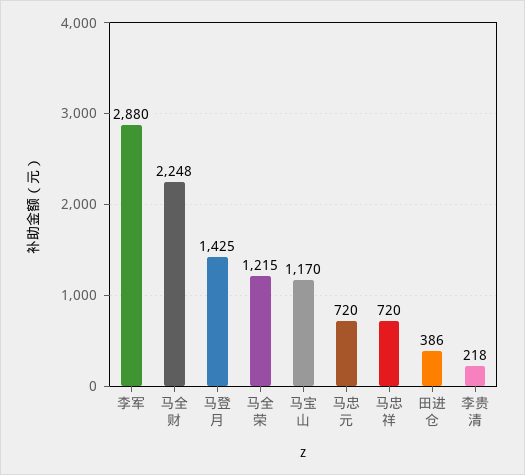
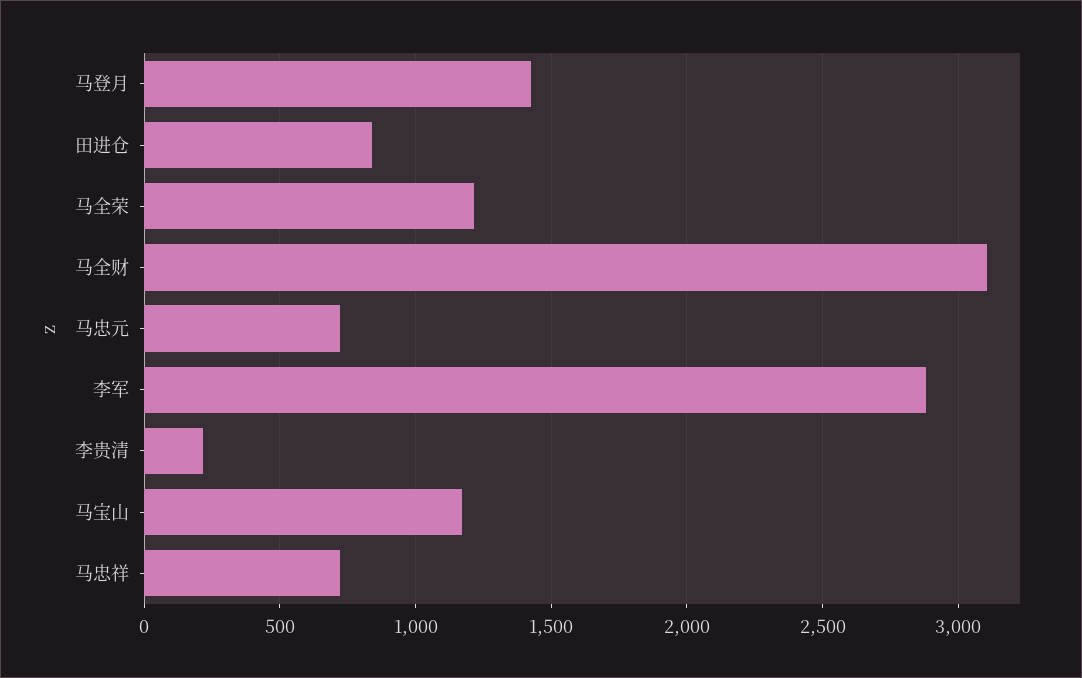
马全财: 2248 -> 3100
田进仓: 386 -> 850

